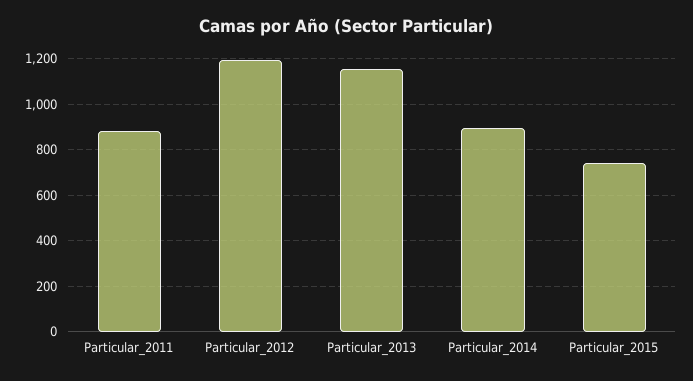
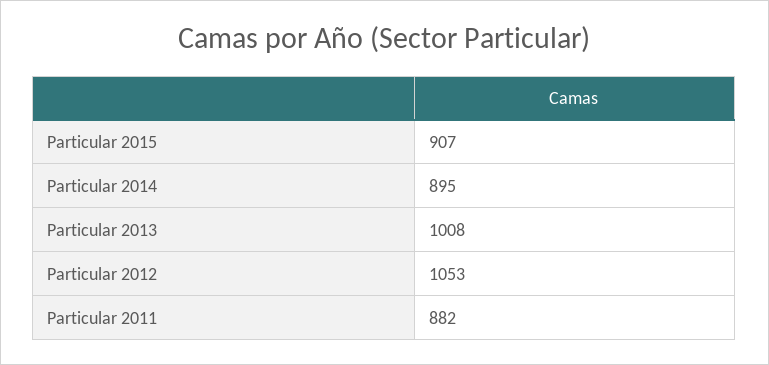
Particular_2012: 1200 -> 1053
Particular_2013: 1150 -> 1008
Particular_2015: 750 -> 907

